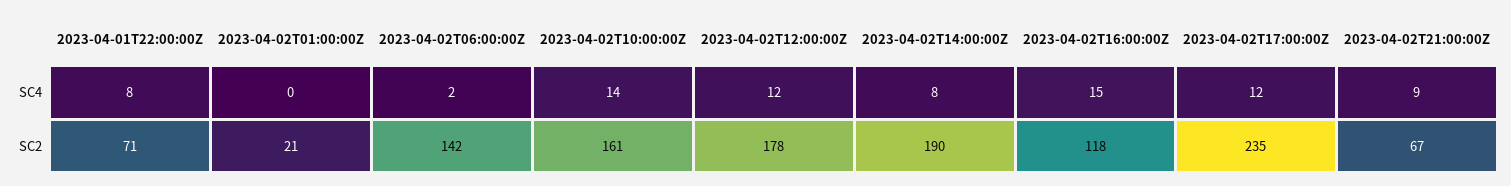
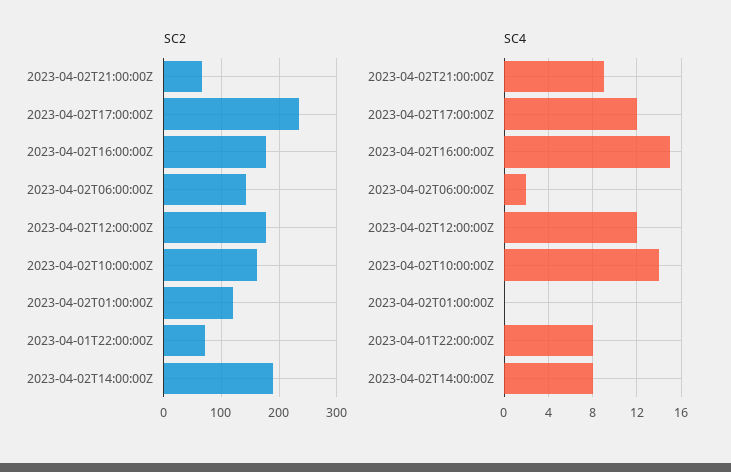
SC2, 2023-04-02T01:00:00Z: 21 -> 120
SC2, 2023-04-02T16:00:00Z: 118 -> 180

